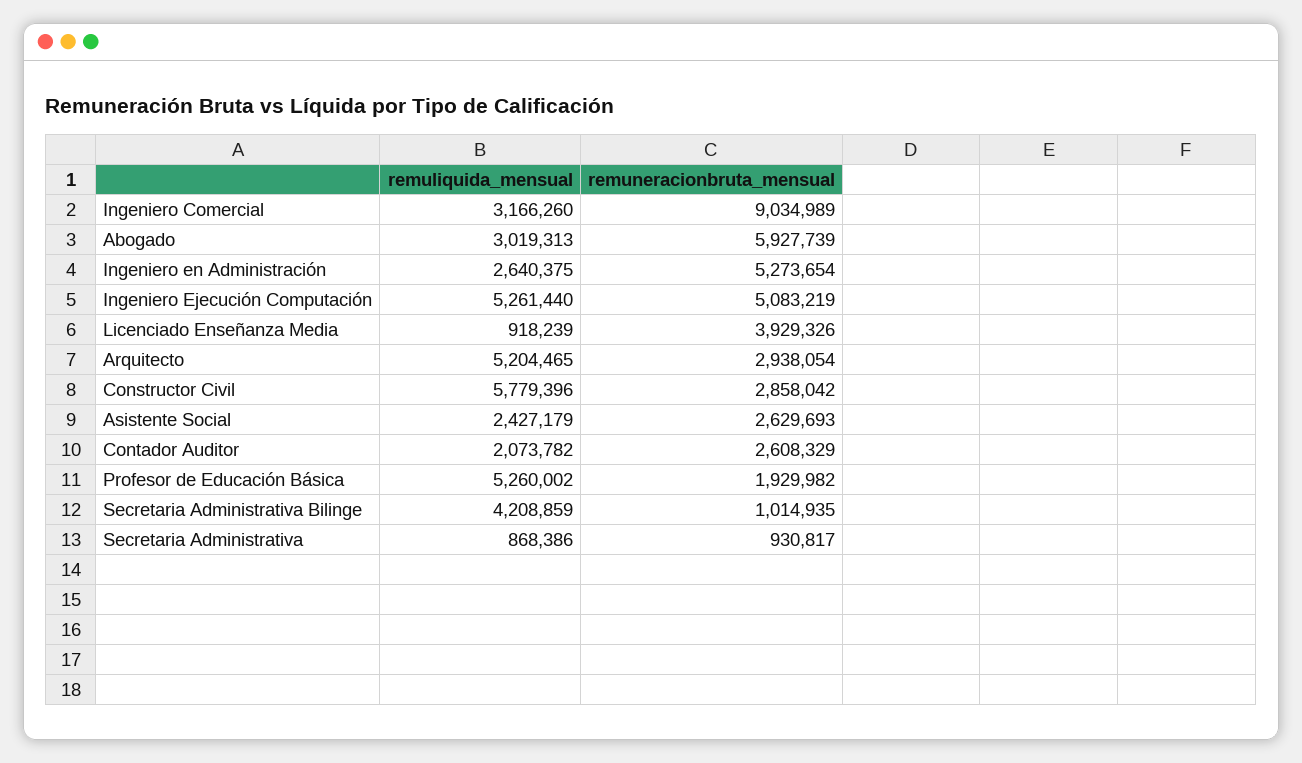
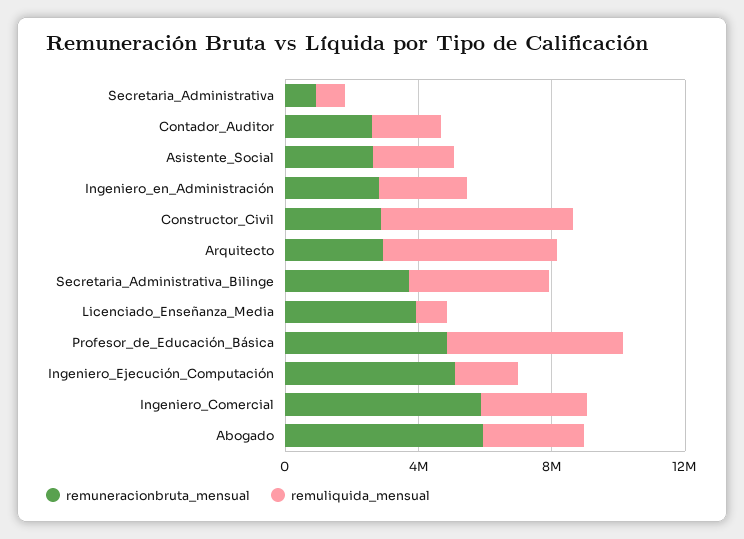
remuneracionbruta_mensual, Ingeniero Comercial: 9034989 -> 6000000
remuneracionbruta_mensual, Ingeniero en Administración: 5273654 -> 3000000
remuliquida_mensual, Ingeniero Ejecución Computación: 5261440 -> 2000000
remuneracionbruta_mensual, Profesor de Educación Básica: 1929982 -> 5000000
remuneracionbruta_mensual, Secretaria Administrativa Bilinge: 1014935 -> 4000000

